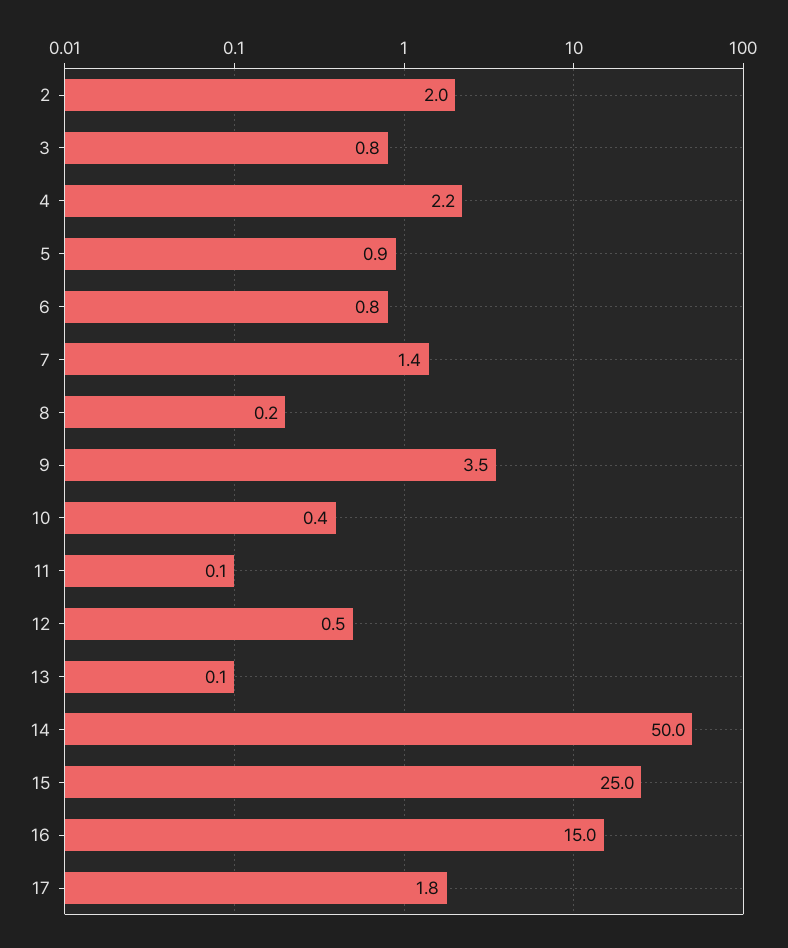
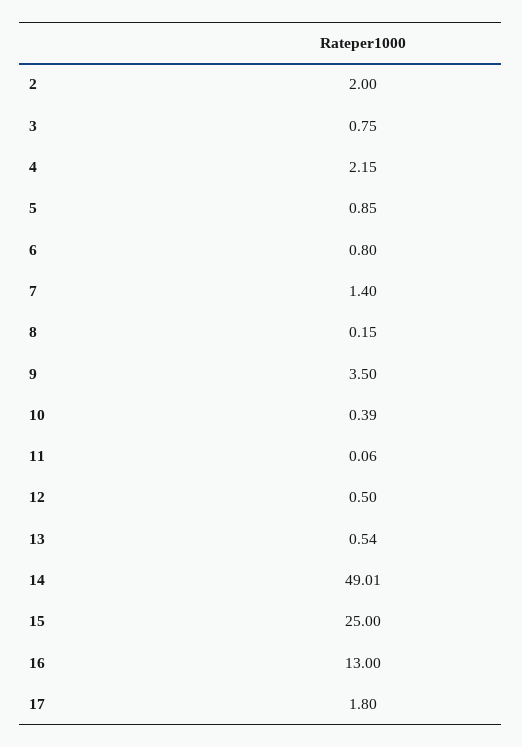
13: 0.1 -> 0.54
14: 50 -> 49.01
16: 15 -> 13

